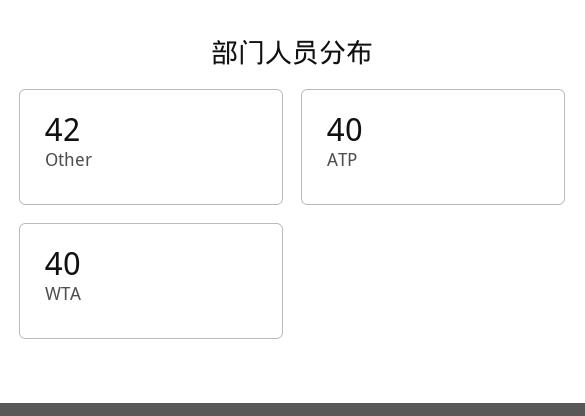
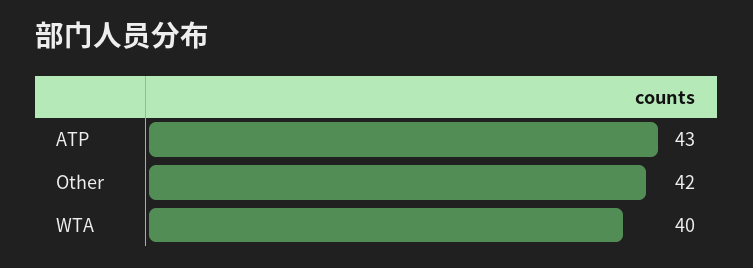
ATP: 40 -> 43

